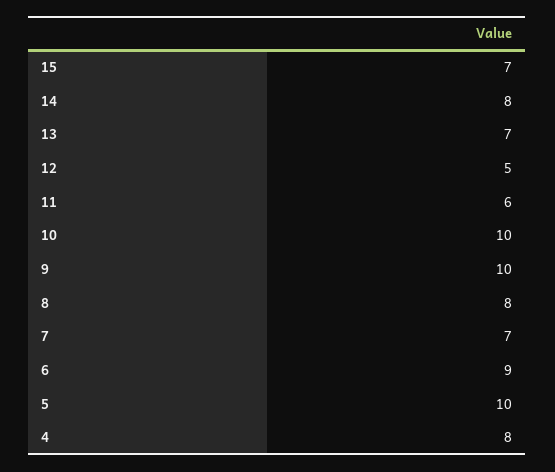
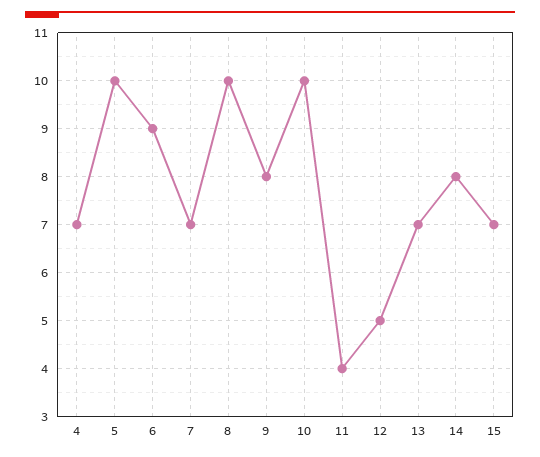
11: 6 -> 4
9: 10 -> 8
8: 8 -> 10
4: 8 -> 7

